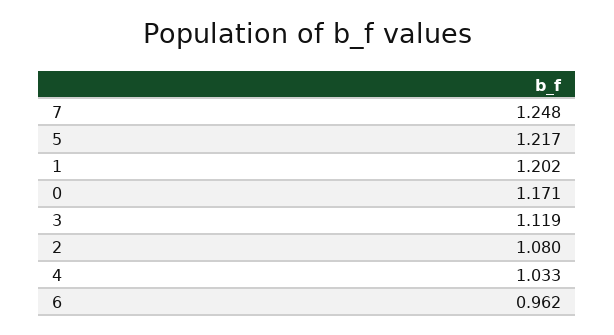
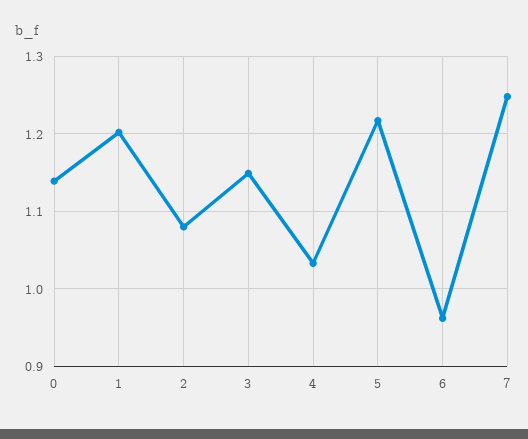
0: 1.171 -> 1.14
3: 1.119 -> 1.15

